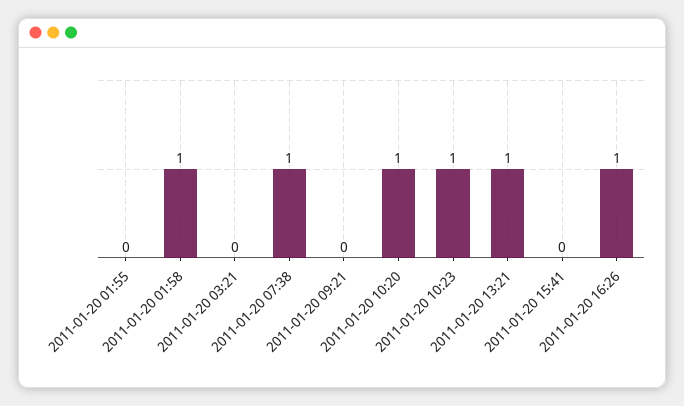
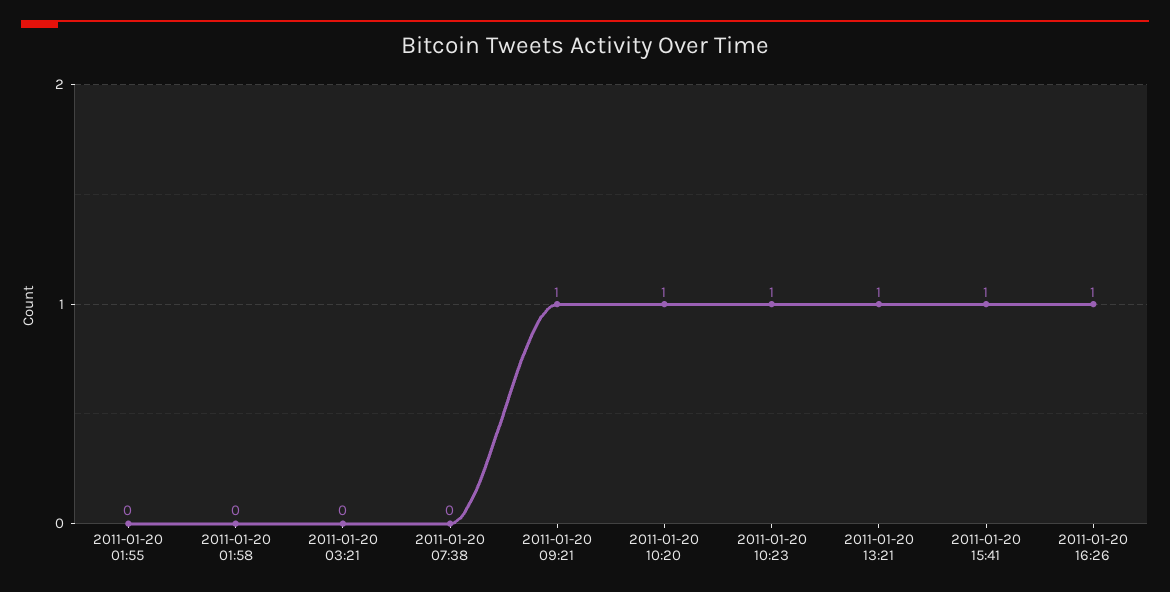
2011-01-20 01:58: 1 -> 0
2011-01-20 07:38: 1 -> 0
2011-01-20 09:21: 0 -> 1
2011-01-20 15:41: 0 -> 1

